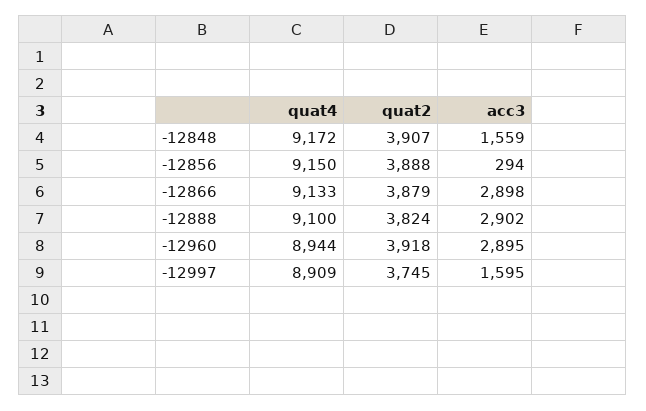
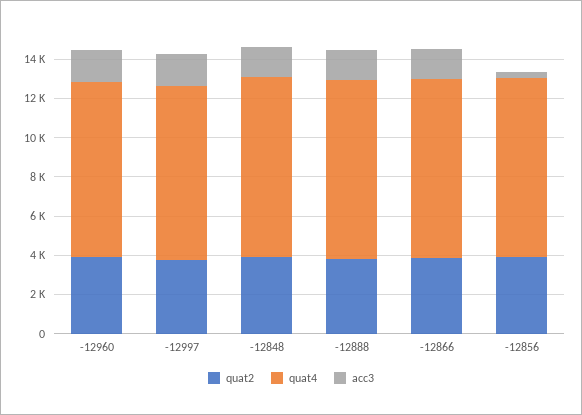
acc3, -12866: 2898 -> 1500
acc3, -12888: 2902 -> 1500
acc3, -12960: 2895 -> 1500

